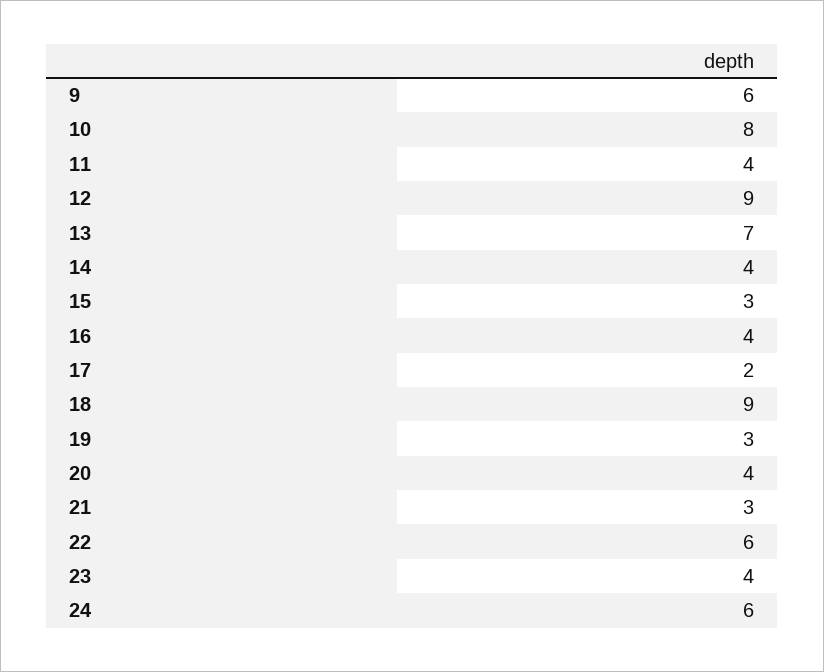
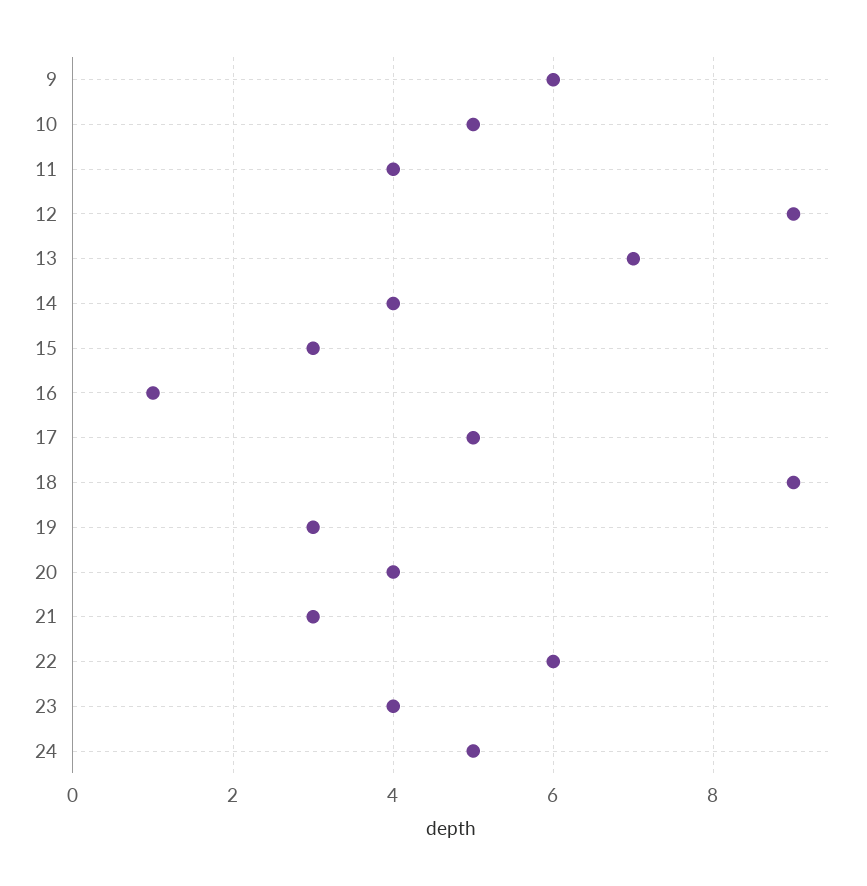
10: 8 -> 5
16: 4 -> 1
17: 2 -> 5
24: 6 -> 5

